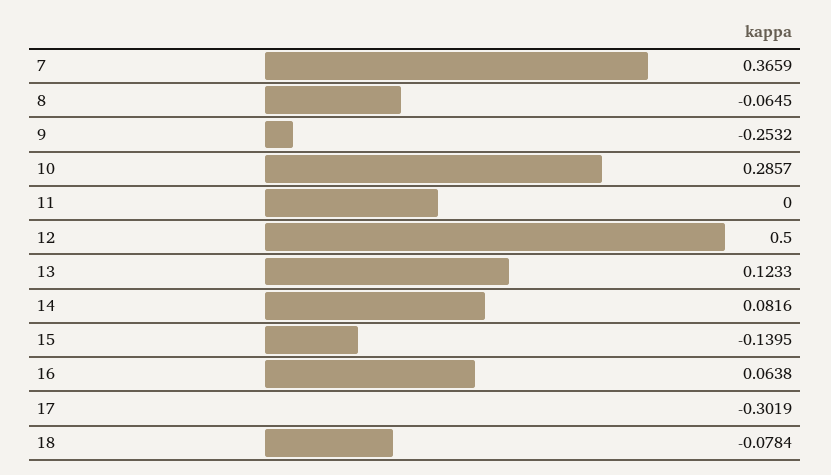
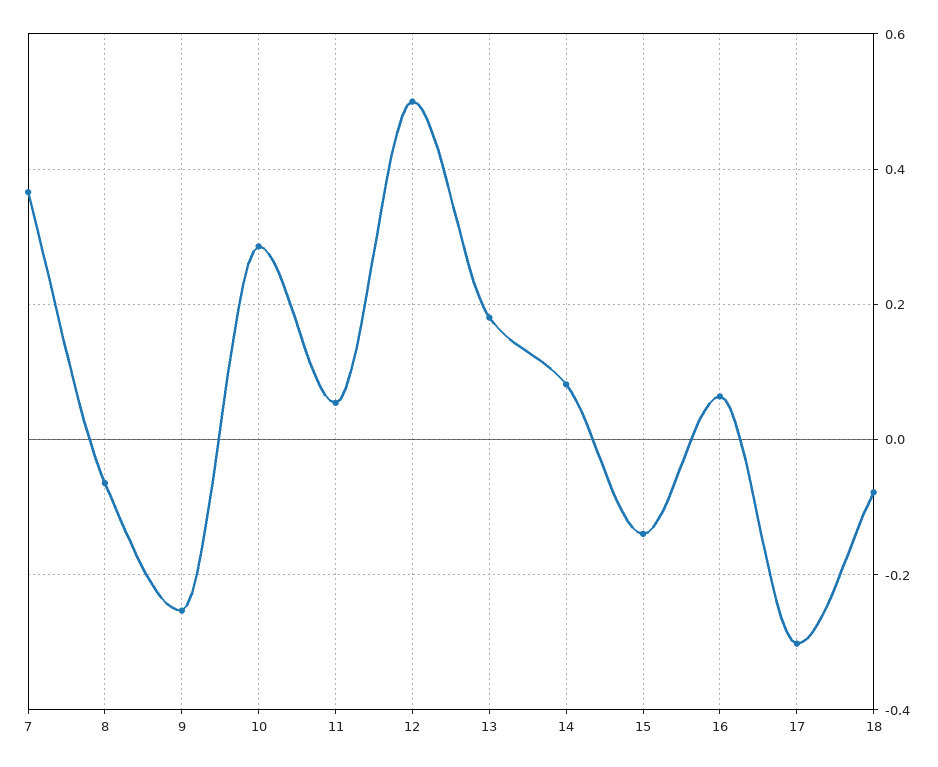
11: 0 -> 0.06
13: 0.1233 -> 0.18

